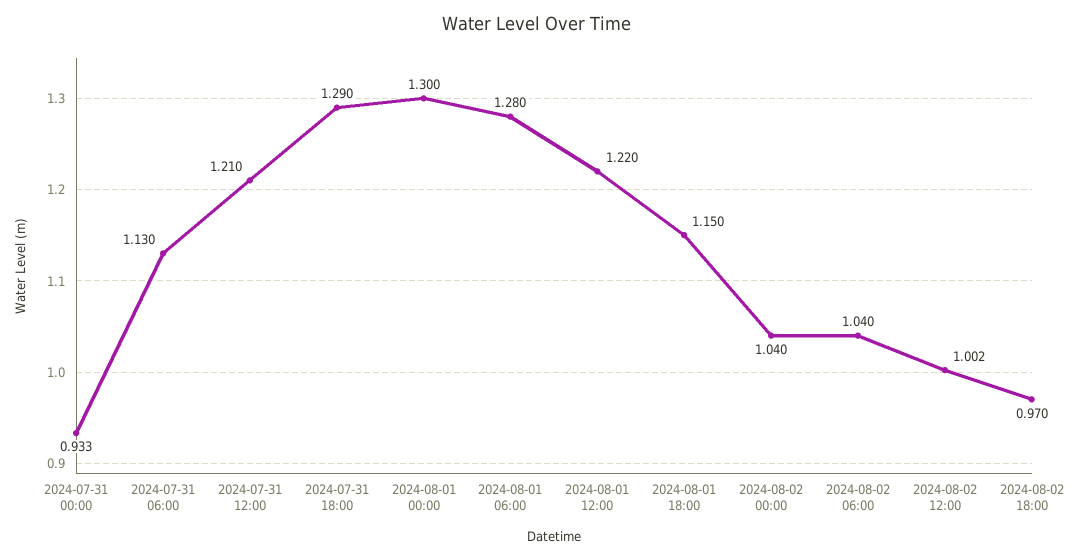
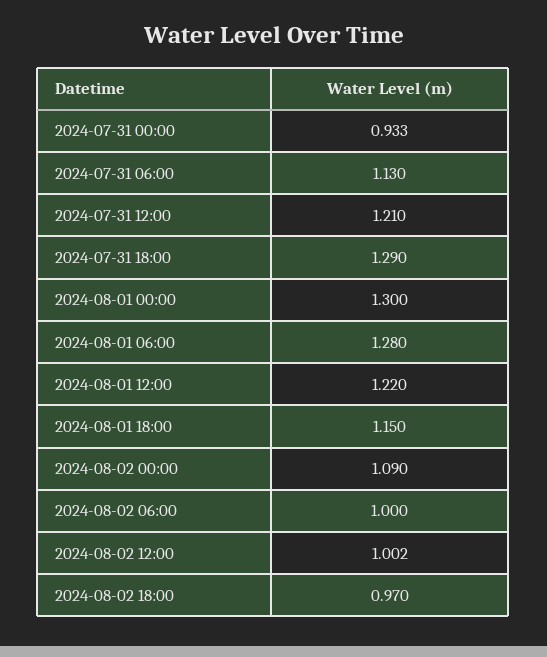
2024-08-02 00:00: 1.04 -> 1.09
2024-08-02 06:00: 1.04 -> 1

